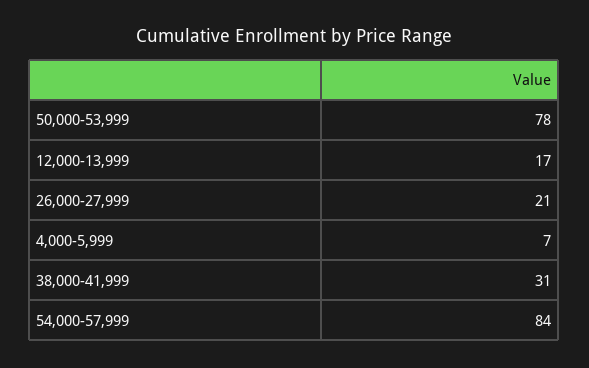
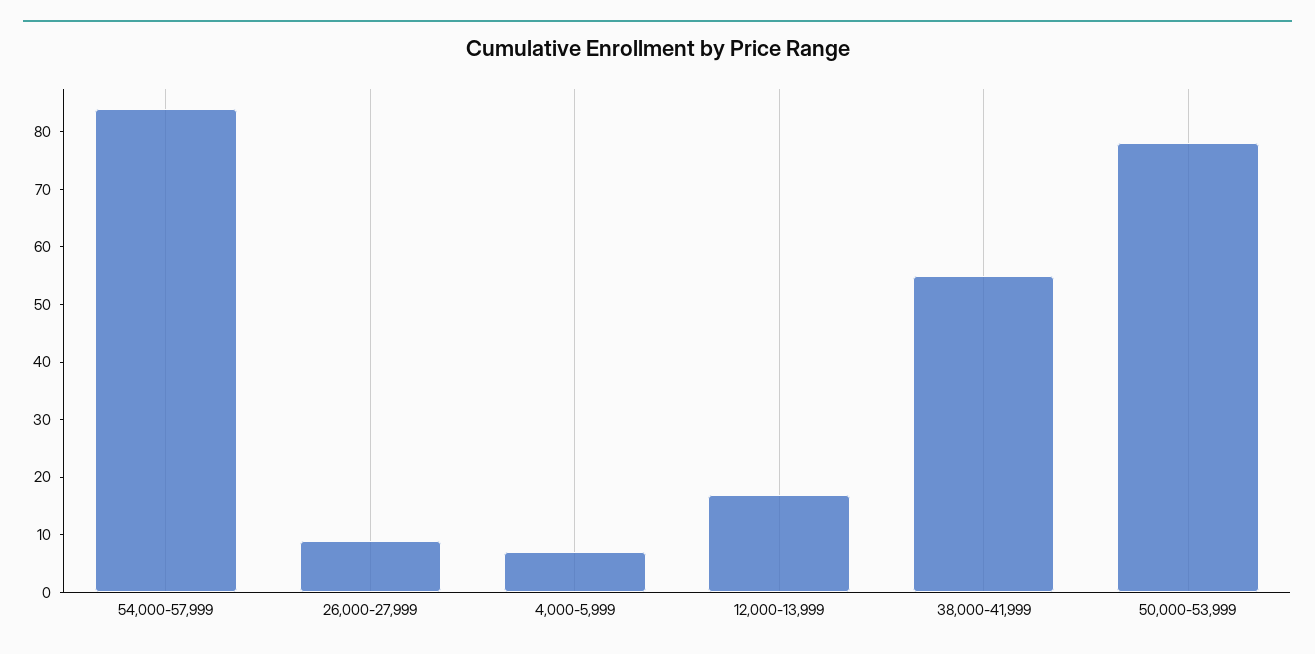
26,000-27,999: 21 -> 10
38,000-41,999: 31 -> 55

